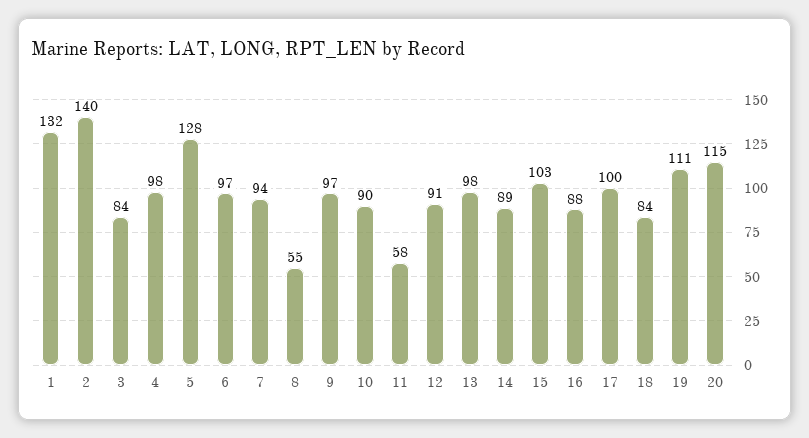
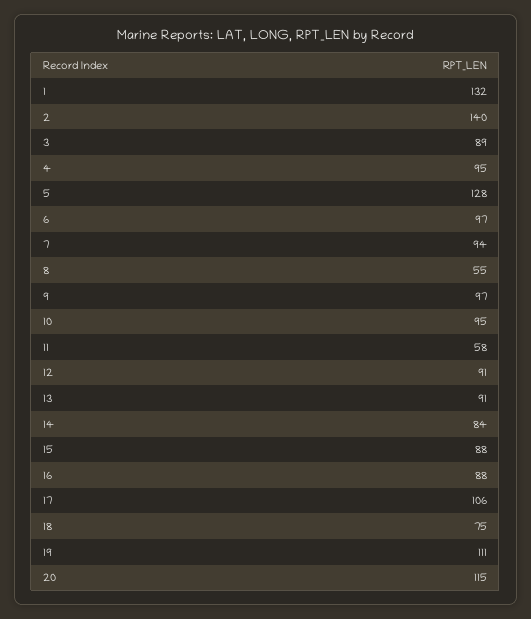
3: 84 -> 89
4: 98 -> 95
10: 90 -> 95
13: 98 -> 91
14: 89 -> 84
15: 103 -> 88
17: 100 -> 106
18: 84 -> 75

